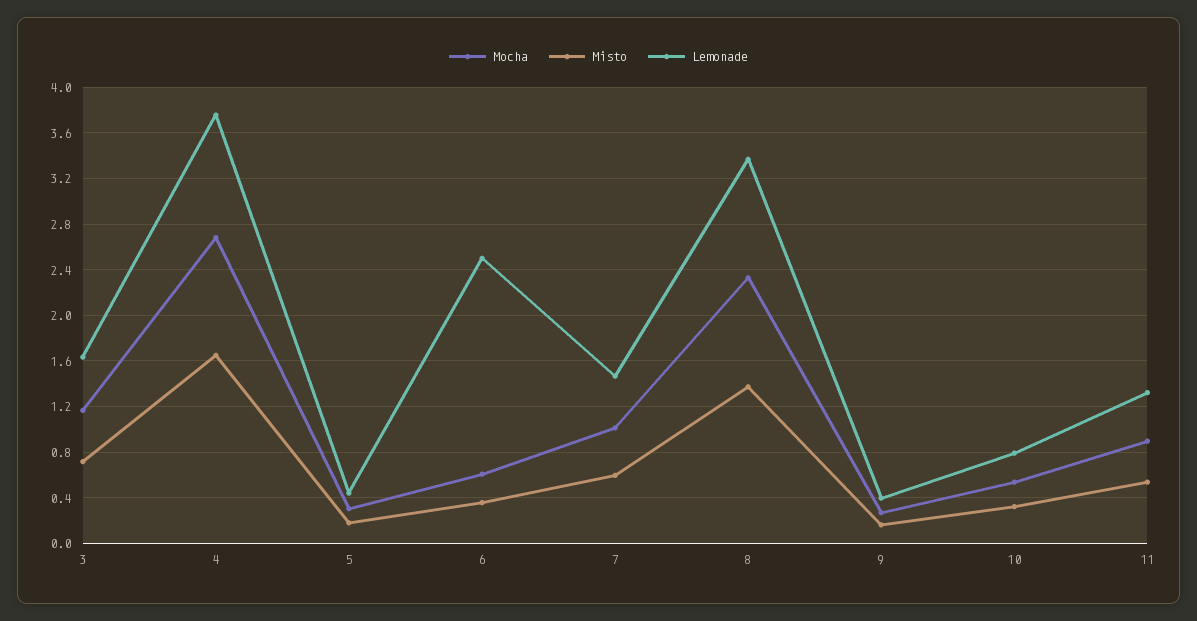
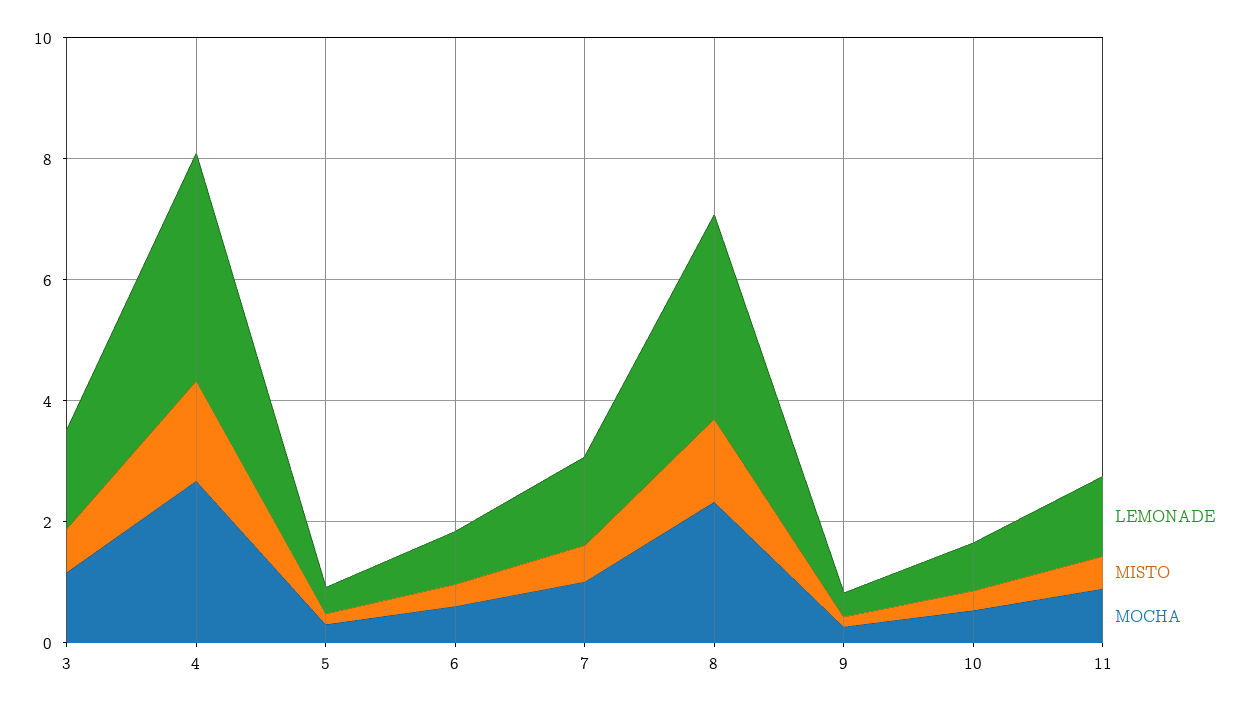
Lemonade, 6: 2.5 -> 1

